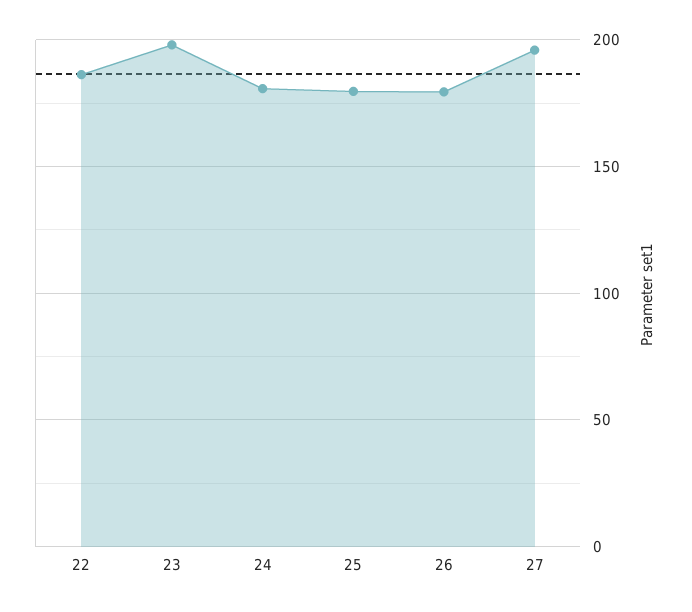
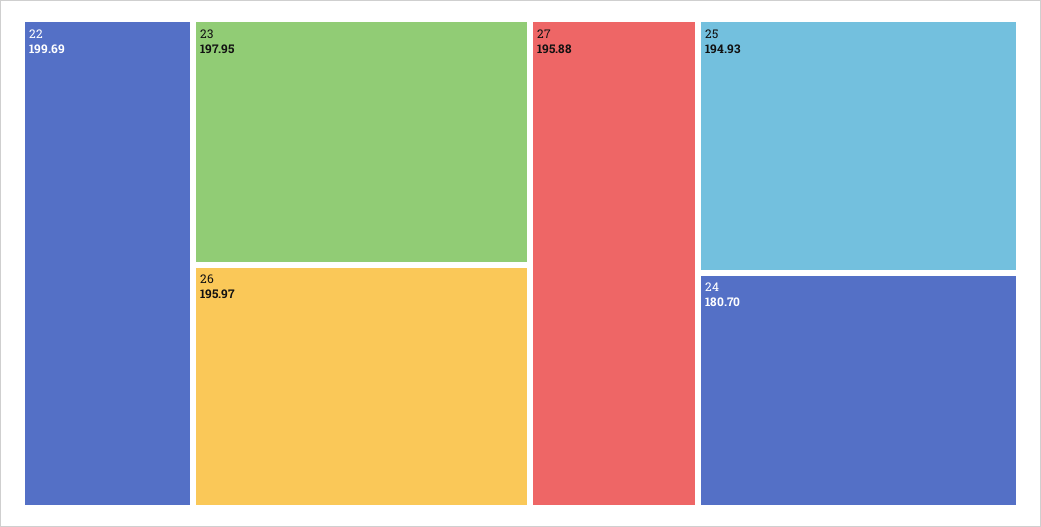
22: 185 -> 199.69
25: 180 -> 194.93
26: 180 -> 195.97

